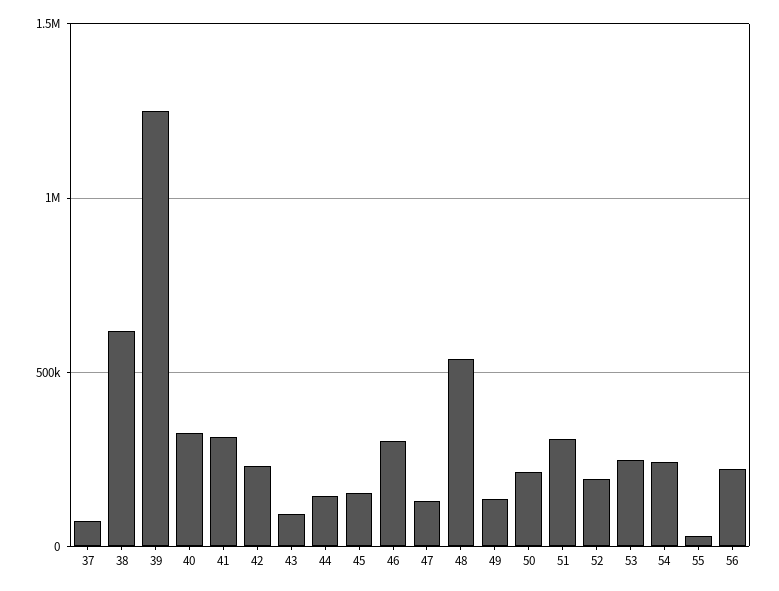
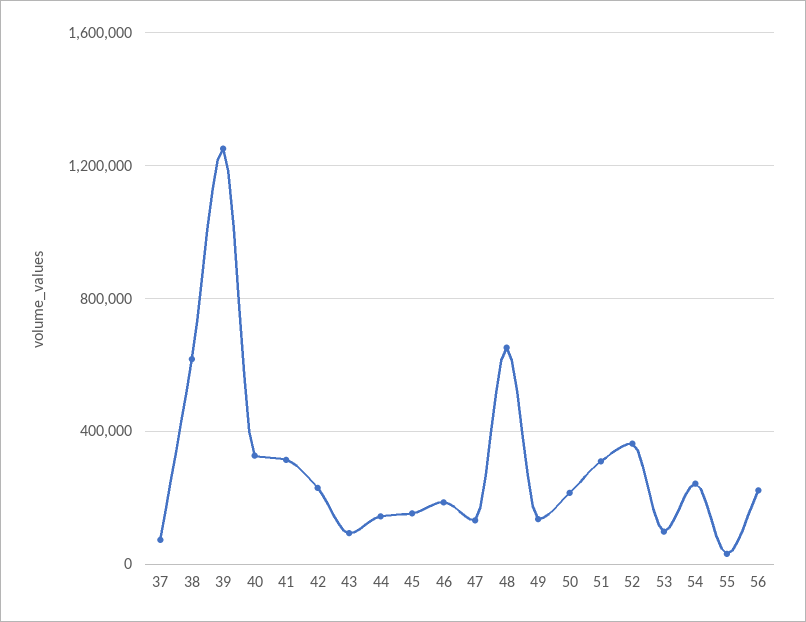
46: 300000 -> 200000
48: 550000 -> 650000
52: 200000 -> 350000
53: 250000 -> 100000

